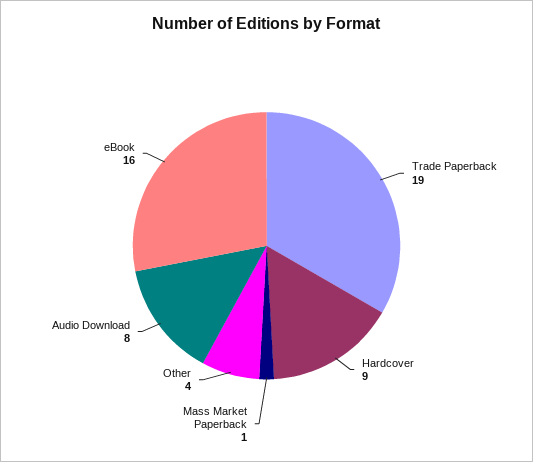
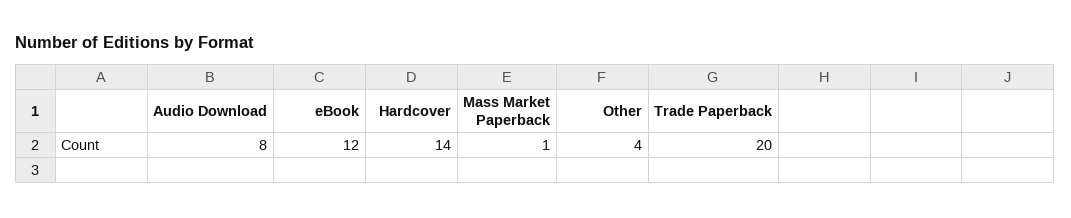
Trade Paperback: 19 -> 20
Hardcover: 9 -> 14
eBook: 16 -> 12

